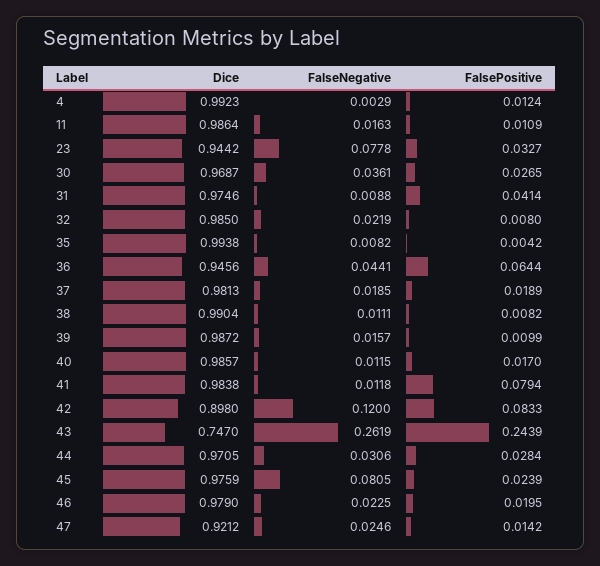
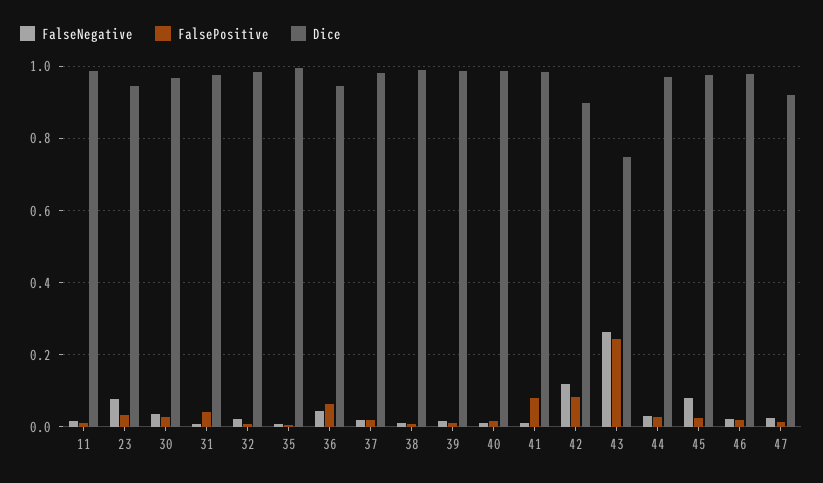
Dice, 4: 0.9923 -> none
FalseNegative, 4: 0.0029 -> none
FalsePositive, 4: 0.0124 -> none

